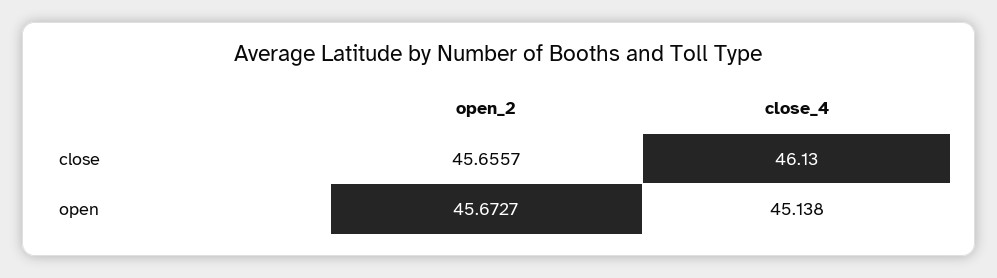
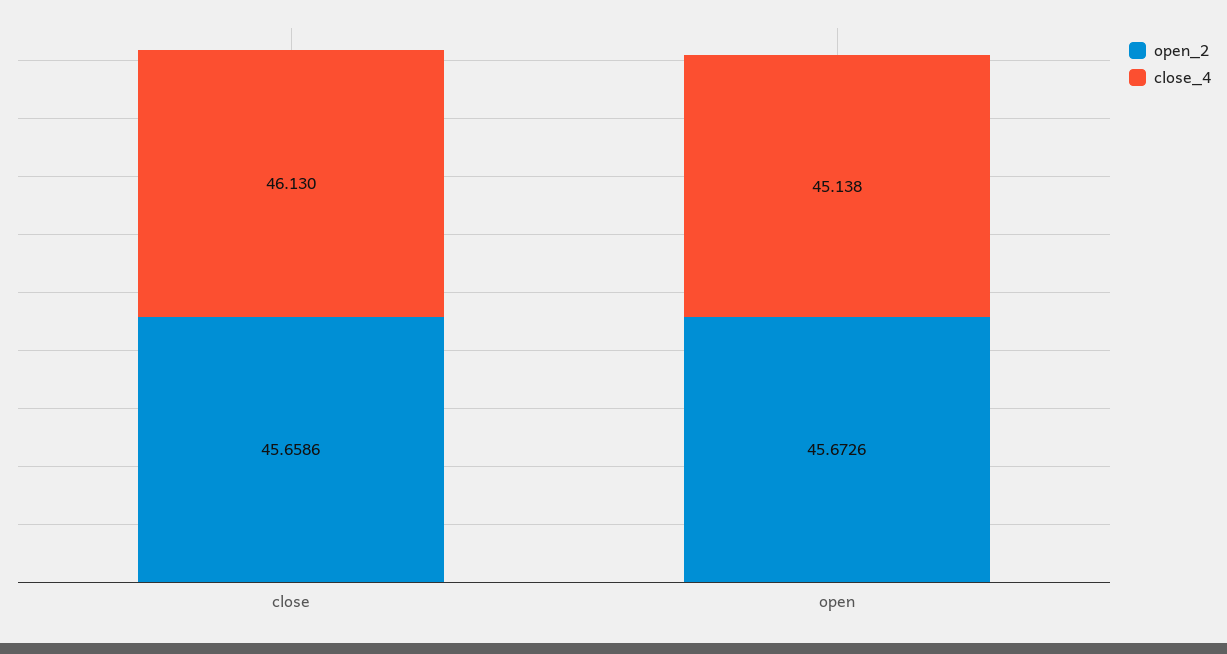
open_2, close: 45.6557 -> 45.6586
open_2, open: 45.6727 -> 45.6726

